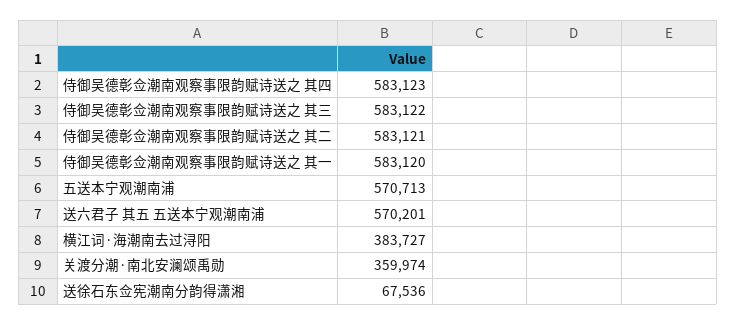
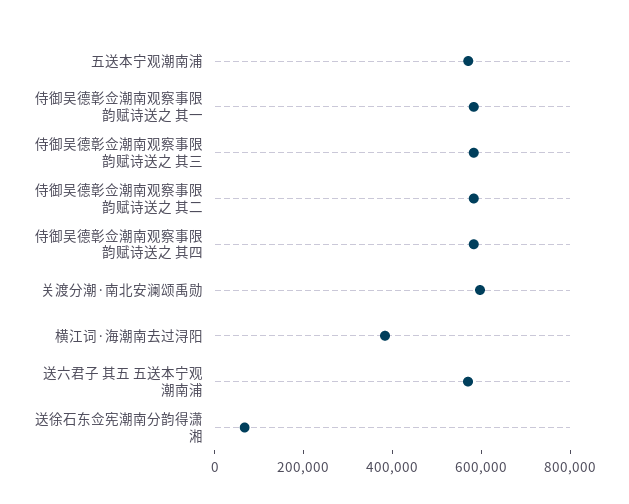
关渡分潮·南北安澜颂禹勋: 359974 -> 600000

